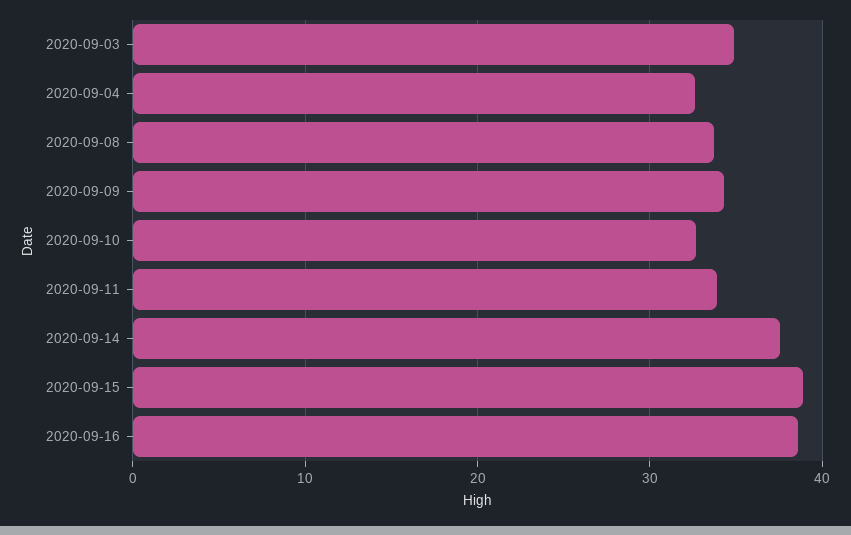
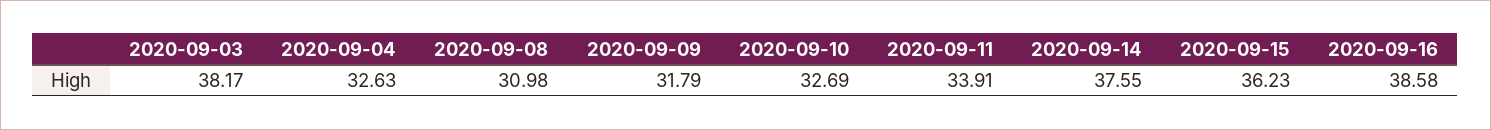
2020-09-03: 35 -> 38.17
2020-09-08: 34 -> 30.98
2020-09-09: 34 -> 31.79
2020-09-15: 39 -> 36.23

